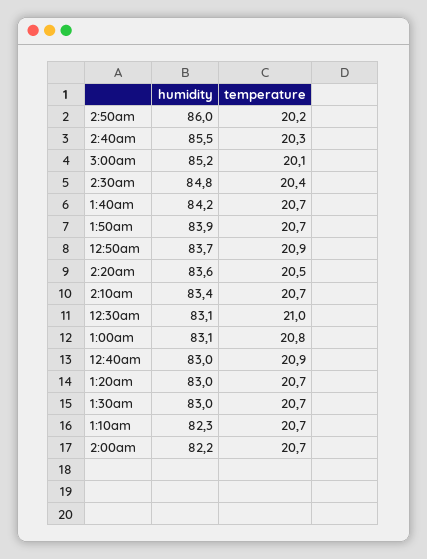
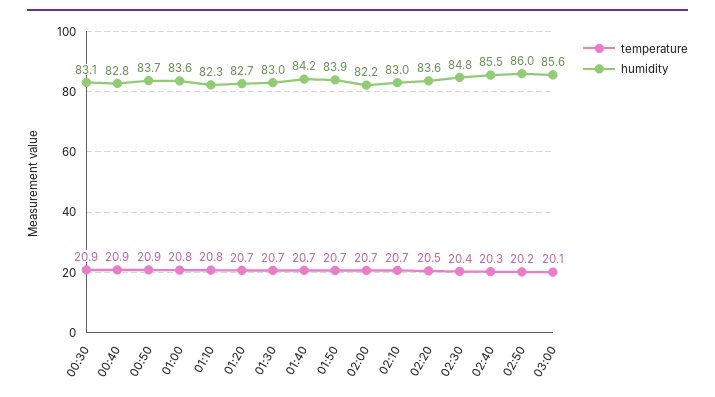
humidity, 3:00am: 85.2 -> 85.6
humidity, 2:10am: 83.4 -> 83
temperature, 12:30am: 21 -> 20.9
humidity, 1:00am: 83.1 -> 83.6
humidity, 12:40am: 83 -> 82.8
humidity, 1:20am: 83 -> 82.7
temperature, 1:10am: 20.7 -> 20.8

